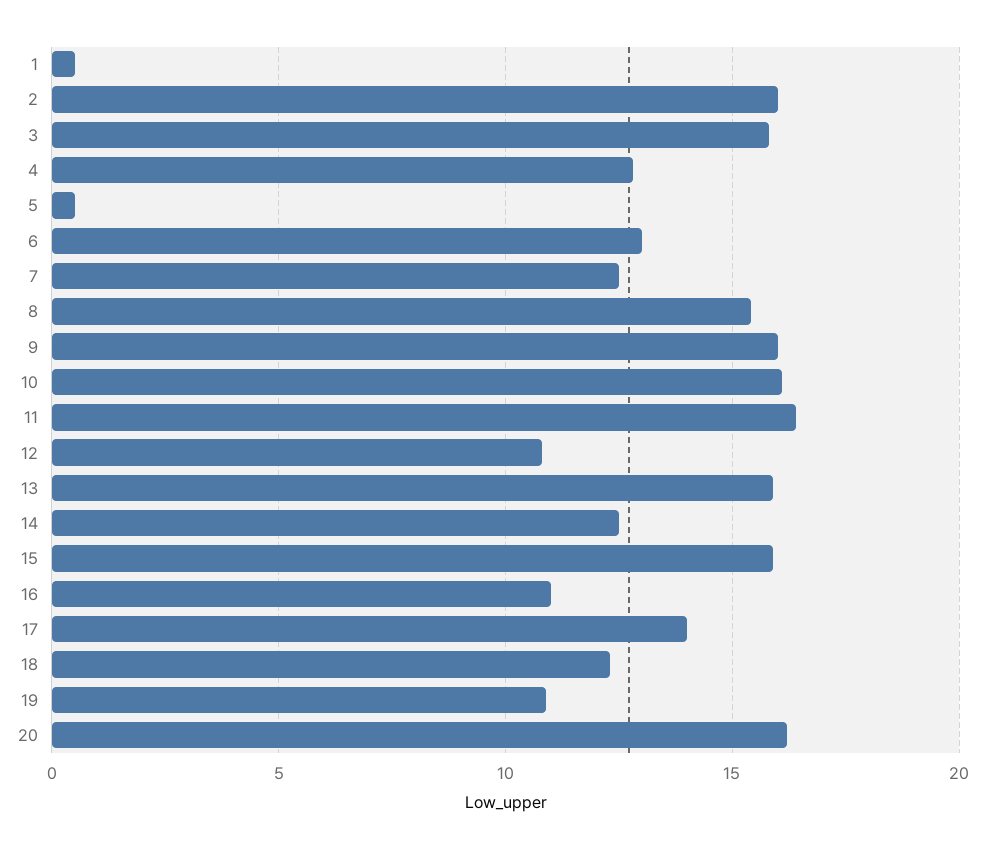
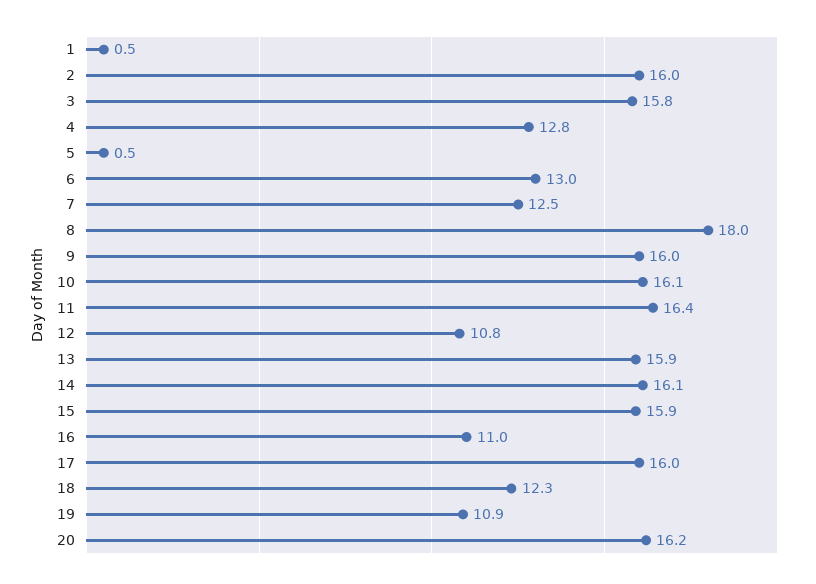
8: 15.5 -> 18
14: 12.5 -> 16.1
17: 14 -> 16

